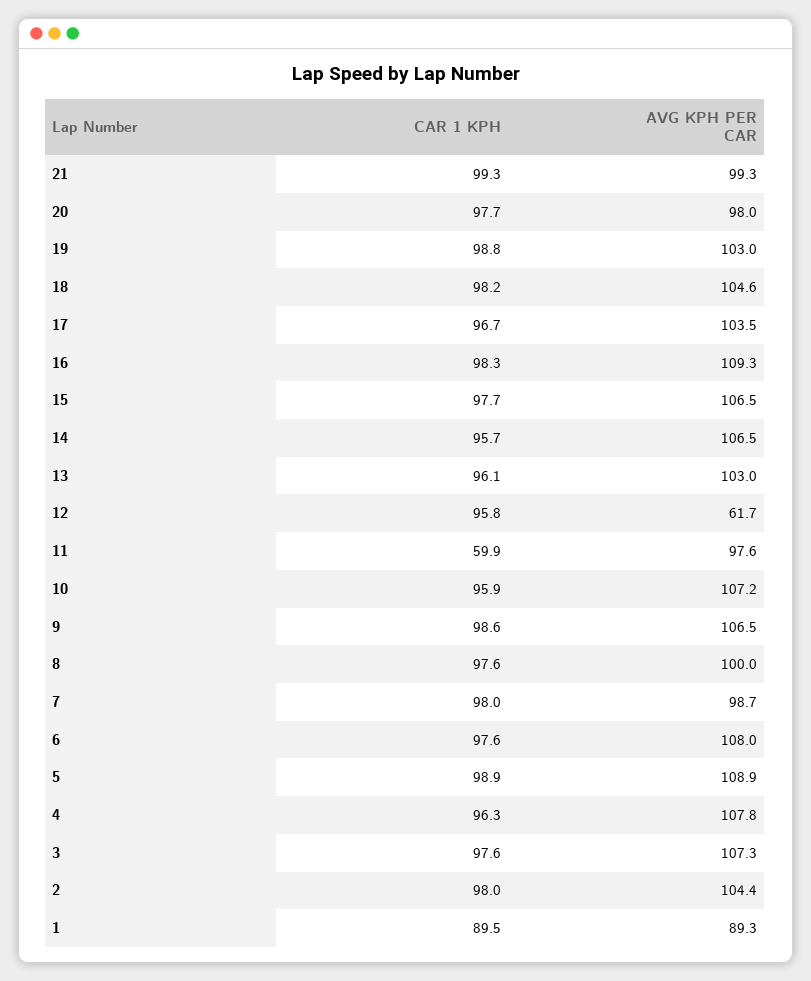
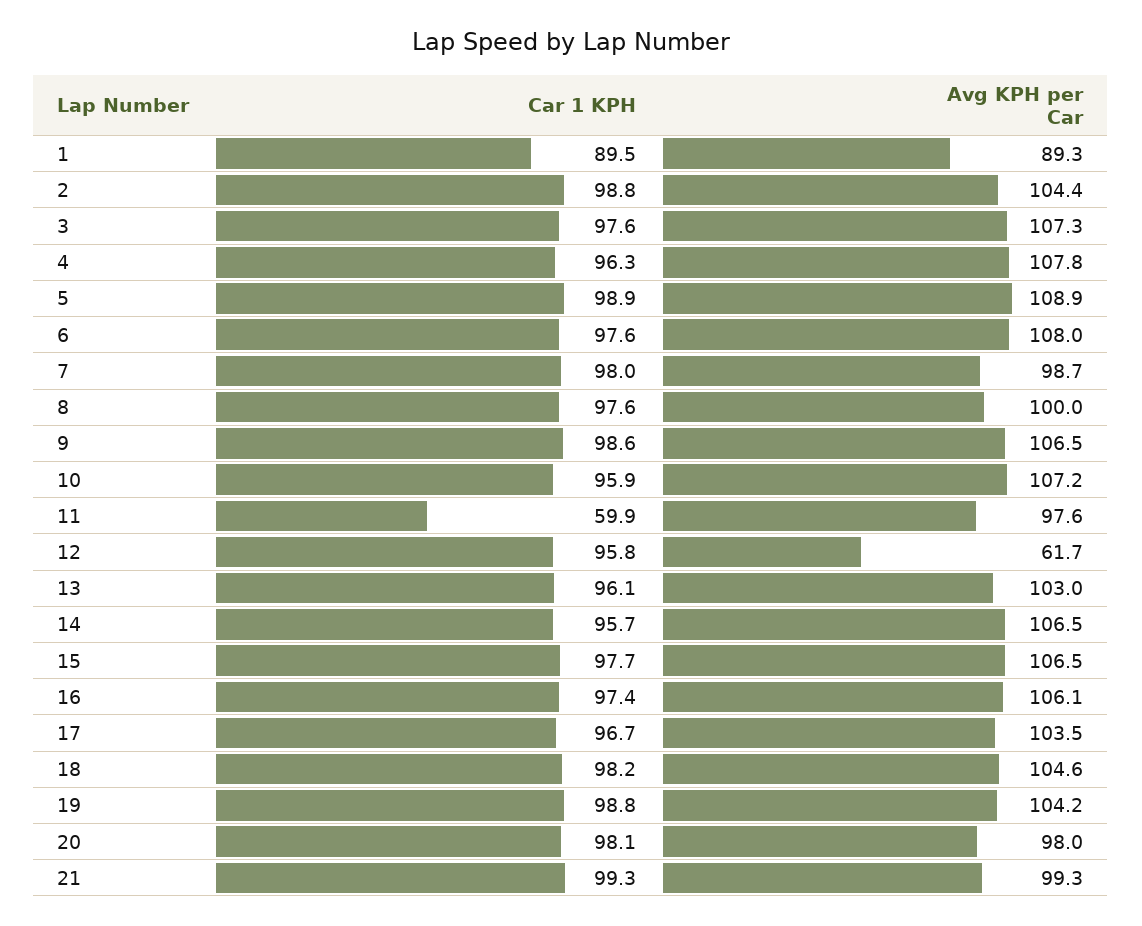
CAR 1 KPH, 20: 97.7 -> 98.1
AVG KPH PER CAR, 19: 103 -> 104.2
CAR 1 KPH, 16: 98.3 -> 97.4
AVG KPH PER CAR, 16: 109.3 -> 106.1
CAR 1 KPH, 2: 98 -> 98.8

